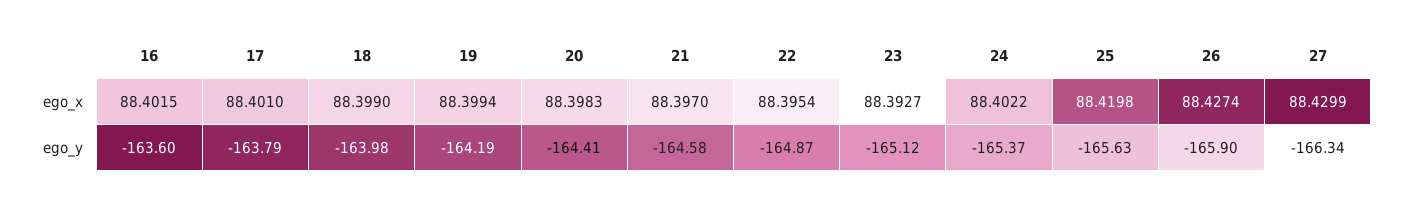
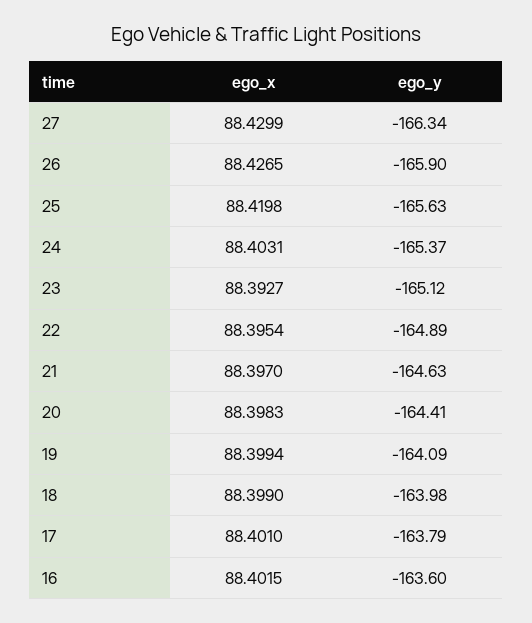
24, ego_x: 88.4022 -> 88.4031
26, ego_x: 88.4274 -> 88.4265
19, ego_y: -164.19 -> -164.09
21, ego_y: -164.58 -> -164.63
22, ego_y: -164.87 -> -164.89

